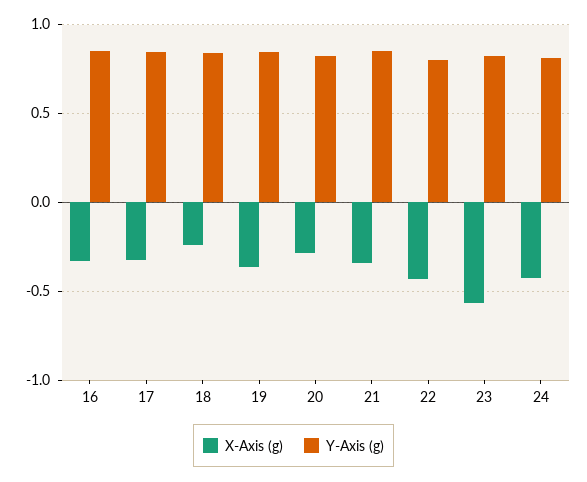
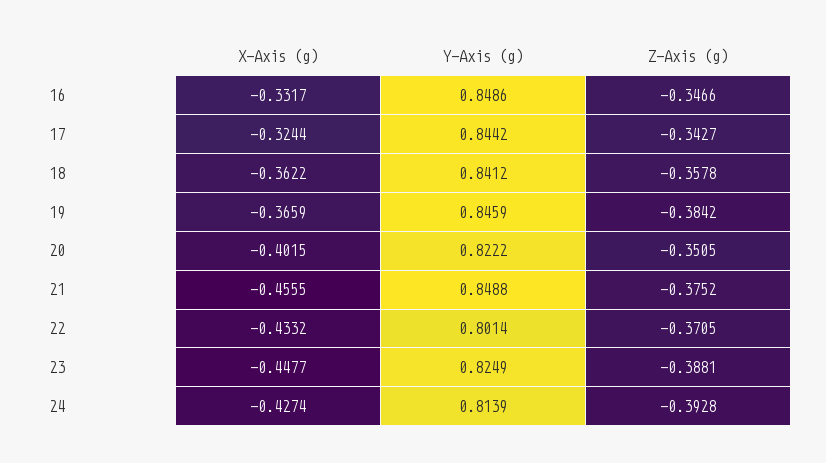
X-Axis (g), 18: -0.25 -> -0.3622
X-Axis (g), 20: -0.3 -> -0.4015
X-Axis (g), 21: -0.35 -> -0.4555
X-Axis (g), 23: -0.55 -> -0.4477
Z-Axis (g), 16: none -> -0.3466
Z-Axis (g), 17: none -> -0.3427
Z-Axis (g), 18: none -> -0.3578
Z-Axis (g), 19: none -> -0.3842
Z-Axis (g), 20: none -> -0.3505
Z-Axis (g), 21: none -> -0.3752
Z-Axis (g), 22: none -> -0.3705
Z-Axis (g), 23: none -> -0.3881
Z-Axis (g), 24: none -> -0.3928

